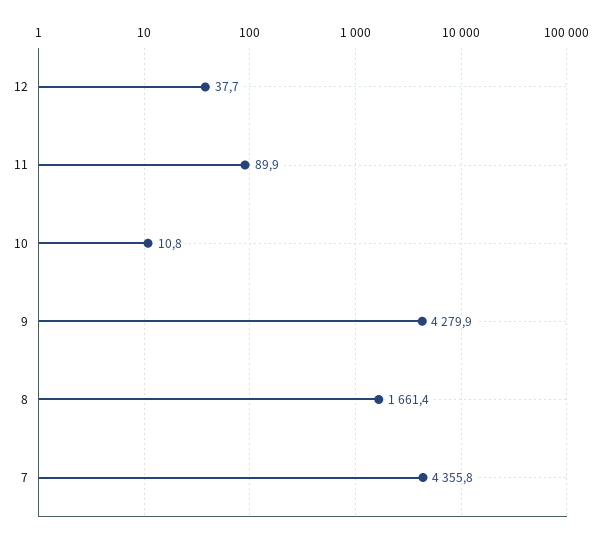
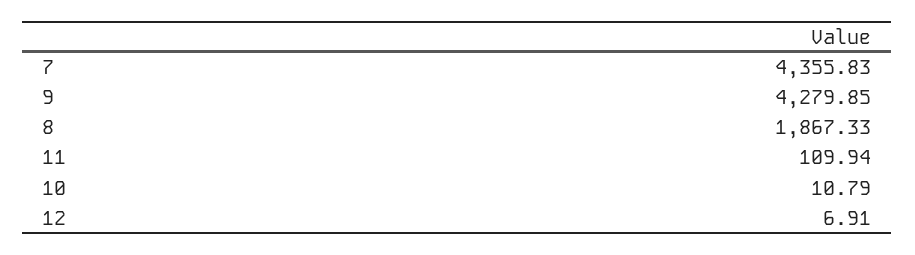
12: 37.7 -> 6.91
11: 89.9 -> 109.94
8: 1661.4 -> 1867.33

